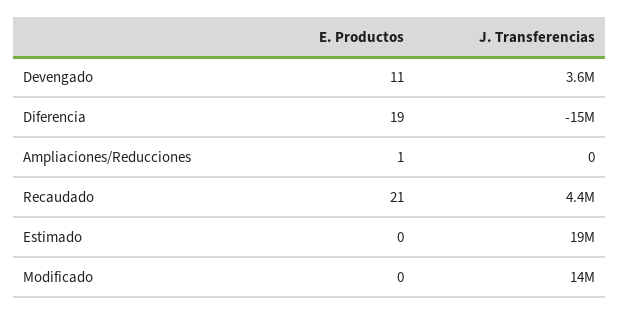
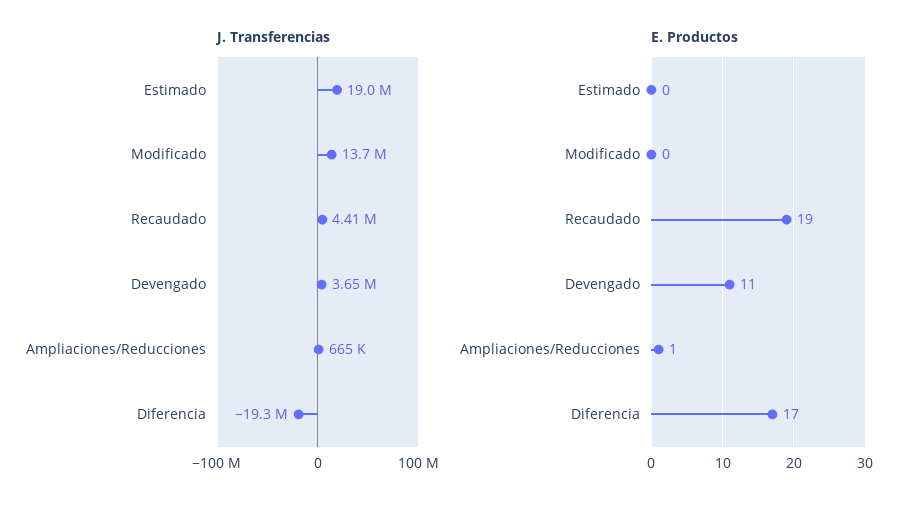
E. Productos, Diferencia: 19 -> 17
J. Transferencias, Diferencia: -15000000 -> -19300000
J. Transferencias, Ampliaciones/Reducciones: 0 -> 665000
E. Productos, Recaudado: 21 -> 19

